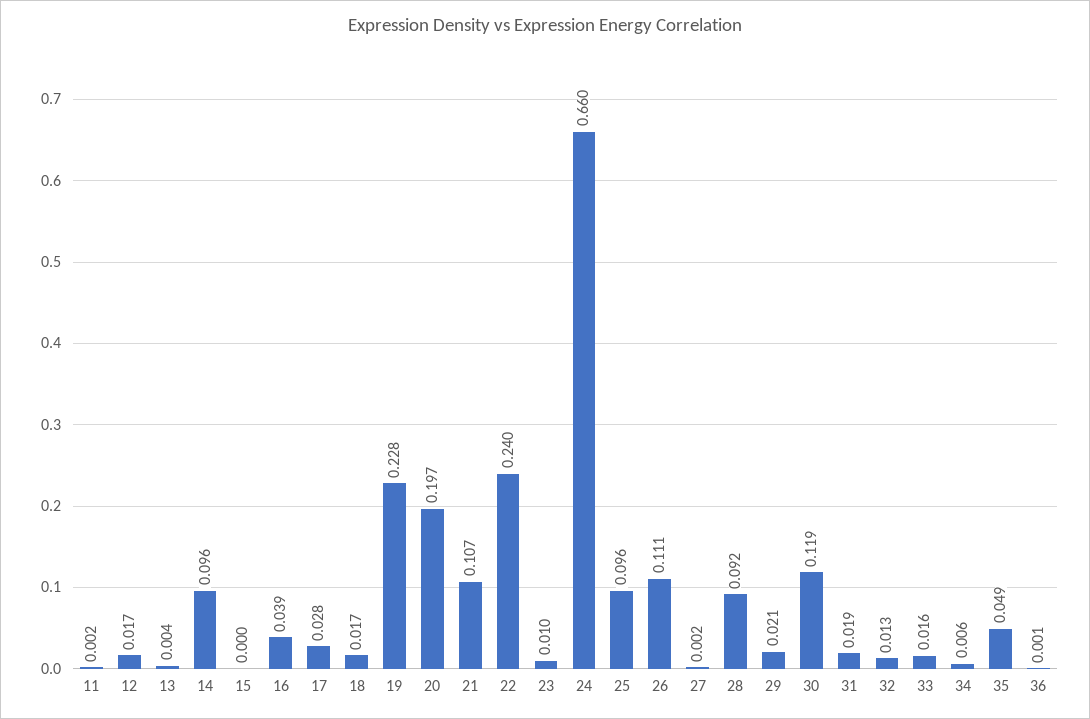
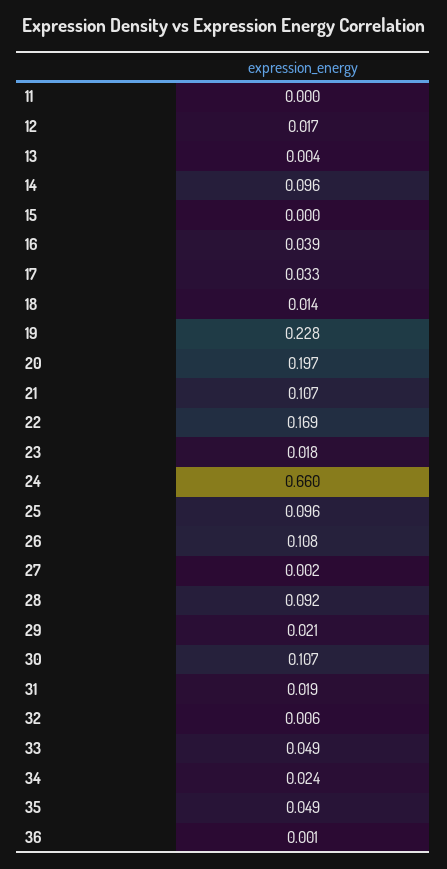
11: 0.002 -> 0
17: 0.028 -> 0.033
18: 0.017 -> 0.014
22: 0.24 -> 0.169
23: 0.01 -> 0.018
26: 0.111 -> 0.108
30: 0.119 -> 0.107
32: 0.013 -> 0.006
33: 0.016 -> 0.049
34: 0.006 -> 0.024

